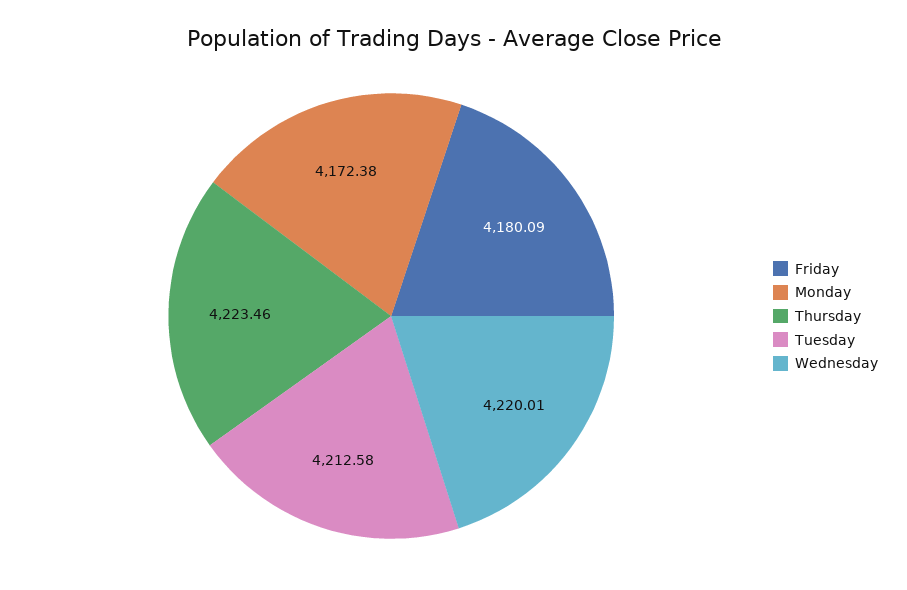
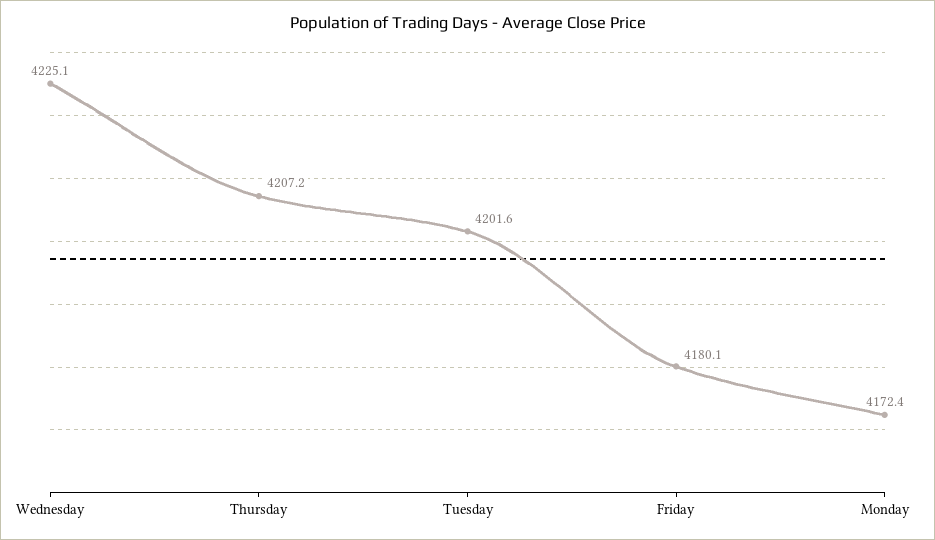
Thursday: 4223.46 -> 4207.2
Tuesday: 4212.58 -> 4201.6
Wednesday: 4220.01 -> 4225.1

